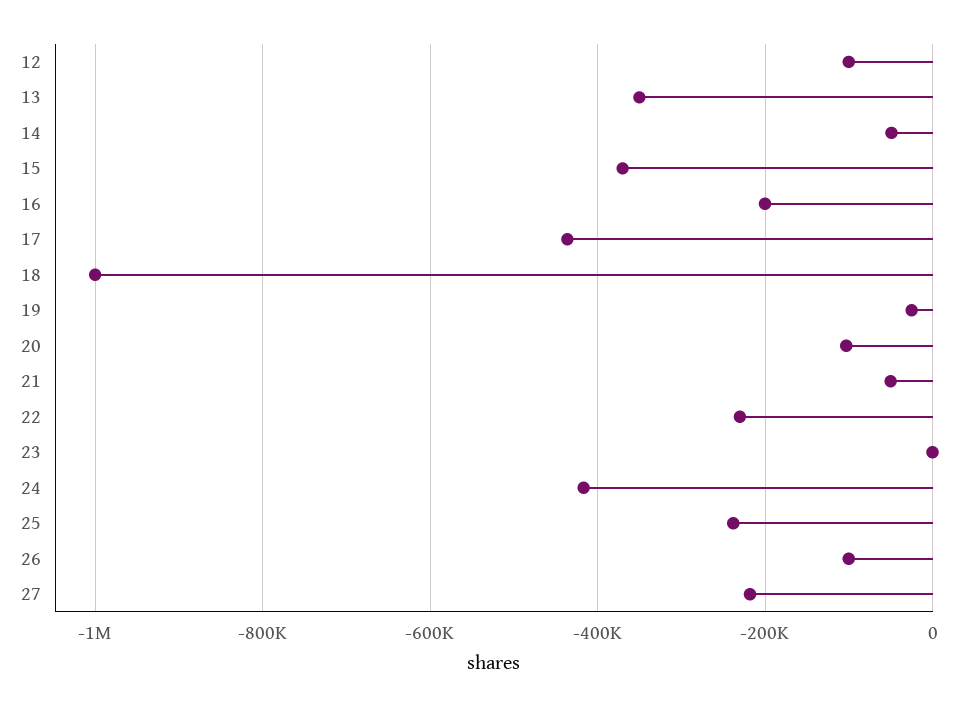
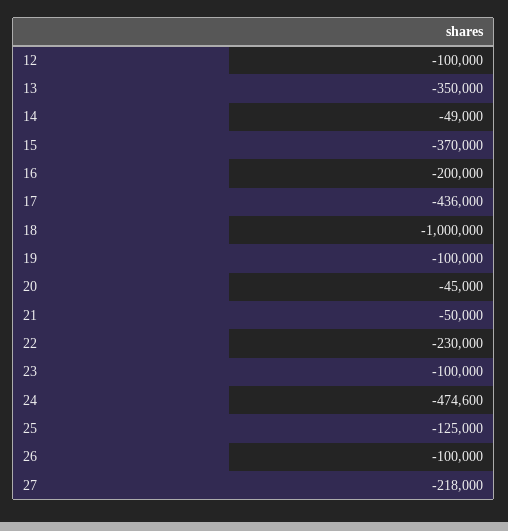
19: -20000 -> -100000
20: -100000 -> -45000
23: 0 -> -100000
24: -420000 -> -474600
25: -240000 -> -125000

